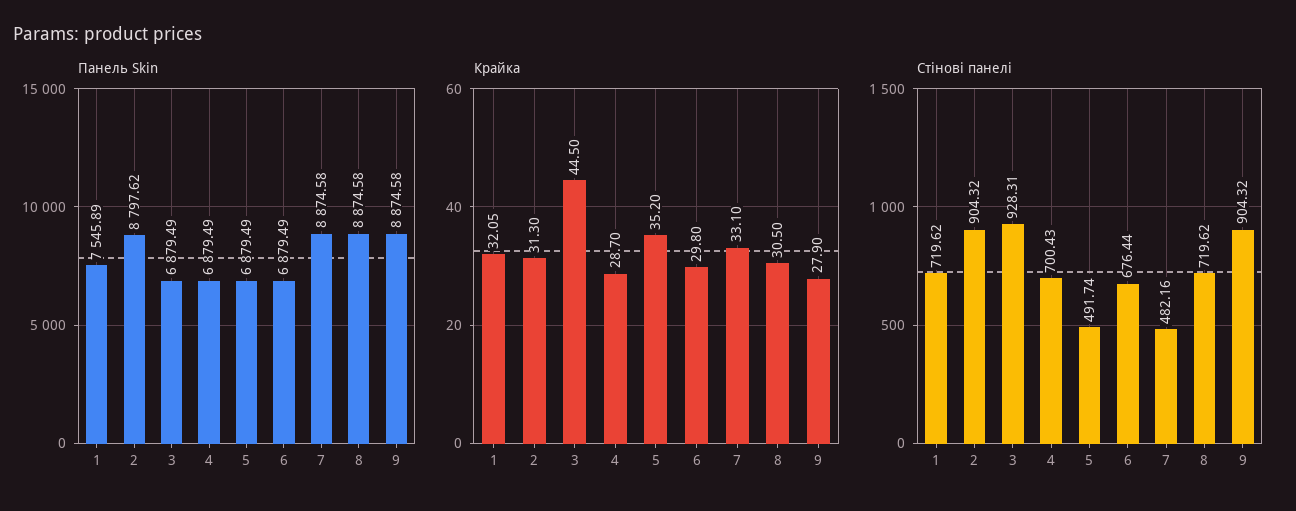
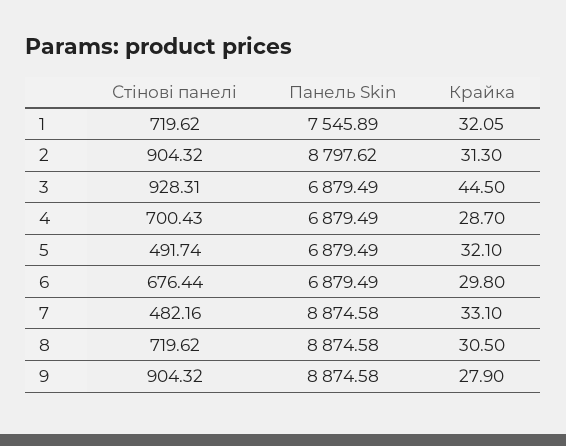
Крайка, 5: 35.2 -> 32.1

